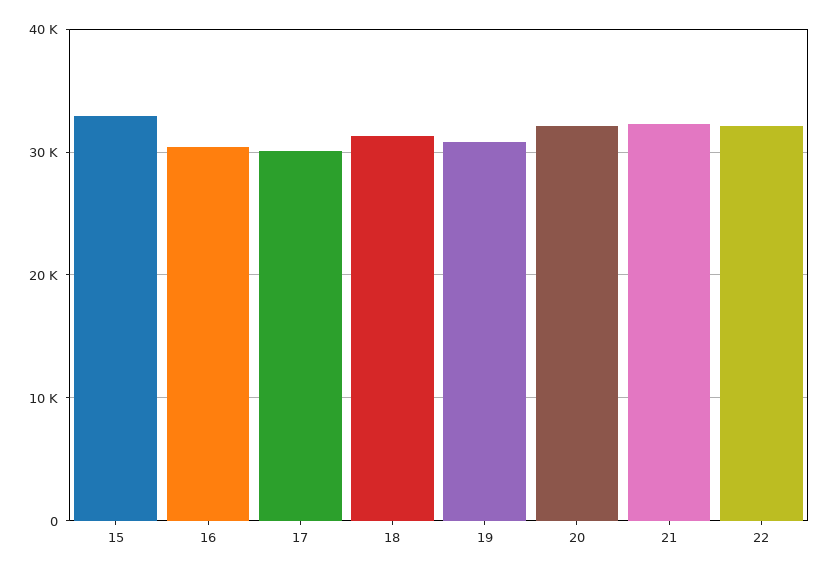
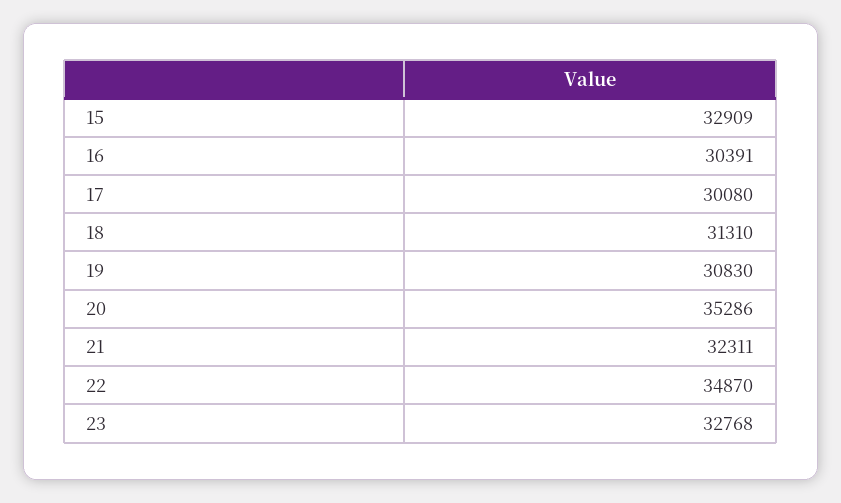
20: 32000 -> 35286
22: 32000 -> 34870
23: none -> 32768

